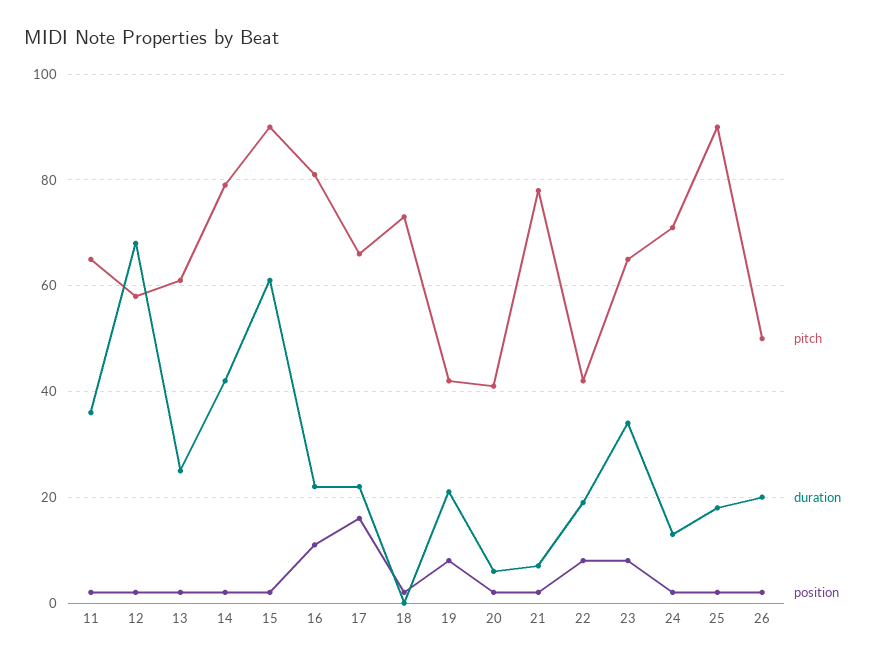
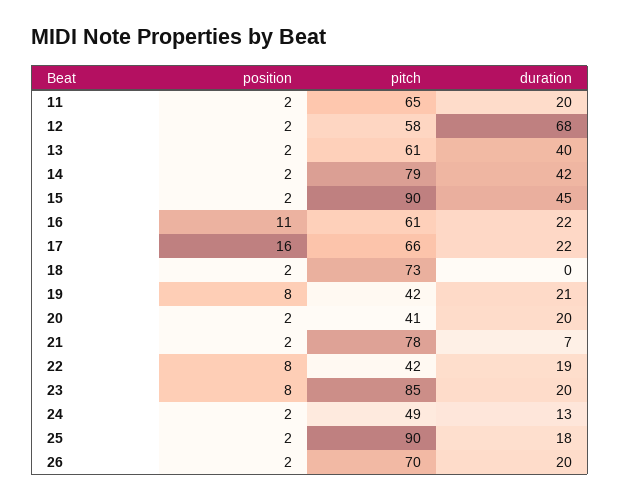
duration, 11: 35 -> 20
duration, 13: 25 -> 40
duration, 15: 60 -> 45
pitch, 16: 80 -> 61
duration, 20: 5 -> 20
pitch, 23: 65 -> 85
duration, 23: 35 -> 20
pitch, 24: 70 -> 49
pitch, 26: 50 -> 70

